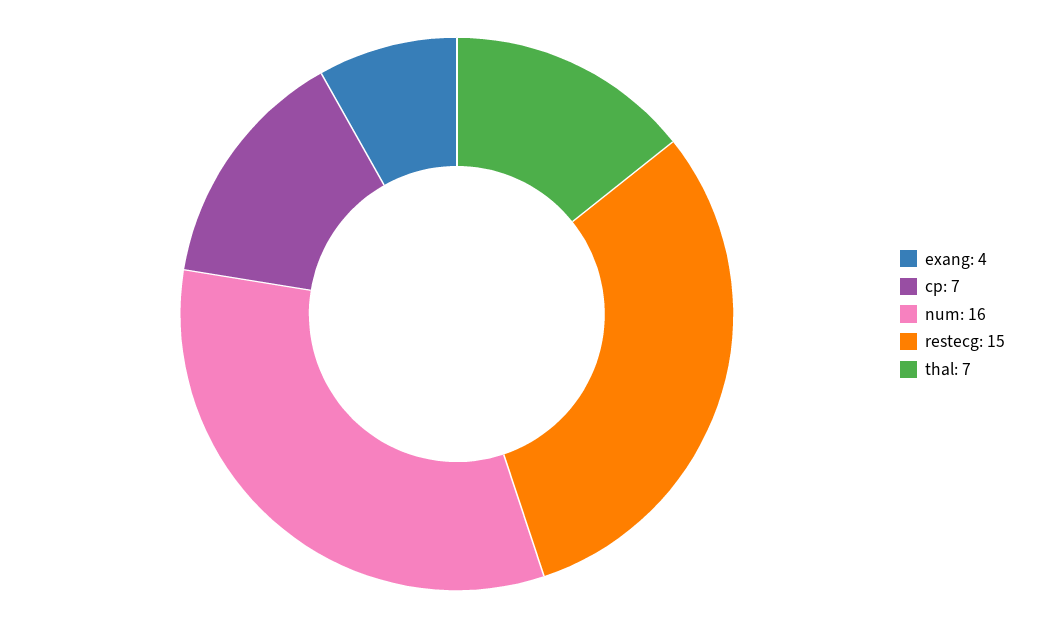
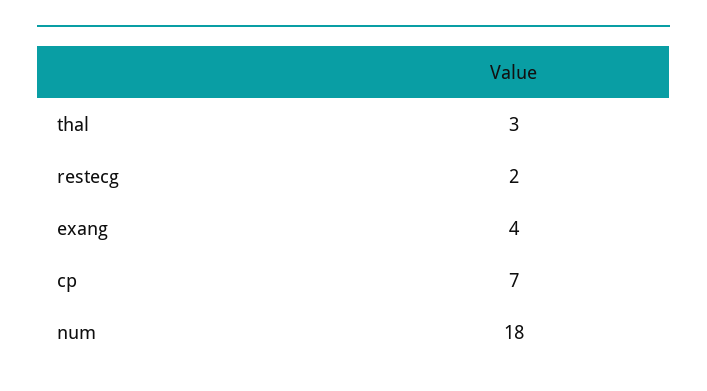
num: 16 -> 18
restecg: 15 -> 2
thal: 7 -> 3

